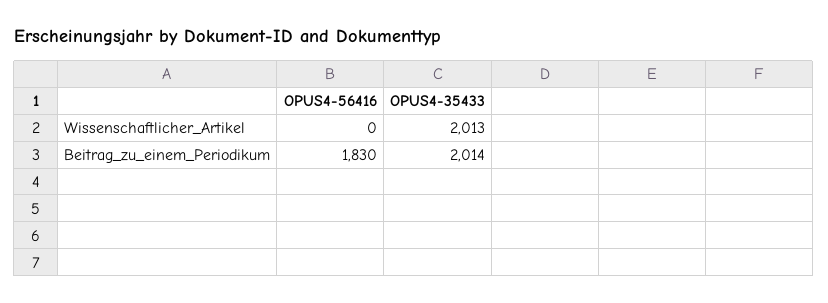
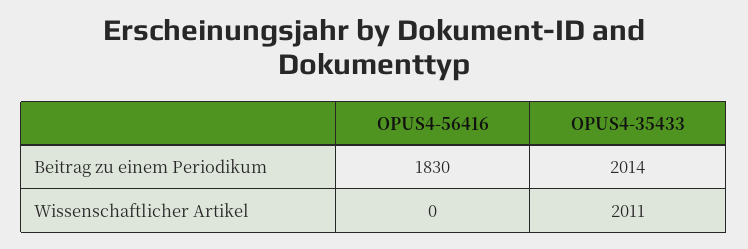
OPUS4-35433, Wissenschaftlicher_Artikel: 2013 -> 2011

